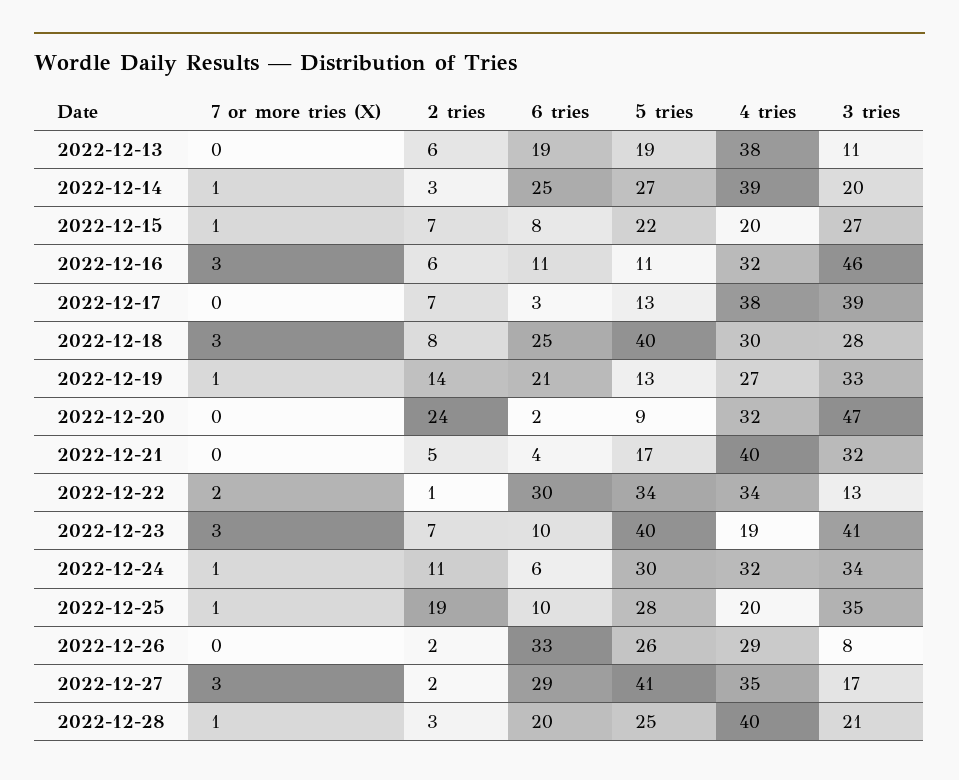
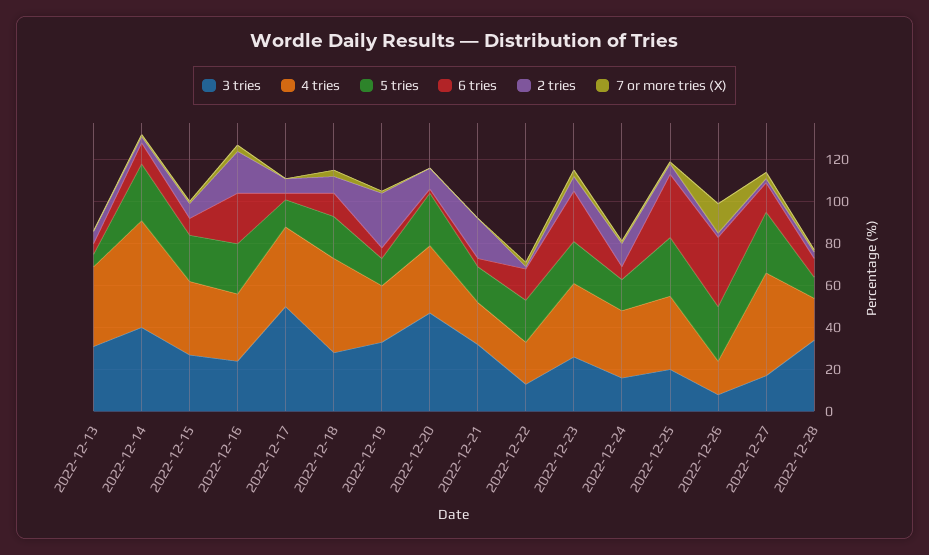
6 tries, 2022-12-13: 19 -> 5
5 tries, 2022-12-13: 19 -> 5
3 tries, 2022-12-13: 11 -> 30
6 tries, 2022-12-14: 25 -> 10
4 tries, 2022-12-14: 39 -> 50
3 tries, 2022-12-14: 20 -> 40
4 tries, 2022-12-15: 20 -> 35
2 tries, 2022-12-16: 6 -> 20
6 tries, 2022-12-16: 11 -> 25
5 tries, 2022-12-16: 11 -> 25
3 tries, 2022-12-16: 46 -> 25
3 tries, 2022-12-17: 39 -> 50
6 tries, 2022-12-18: 25 -> 10
5 tries, 2022-12-18: 40 -> 20
4 tries, 2022-12-18: 30 -> 45
2 tries, 2022-12-19: 14 -> 25
6 tries, 2022-12-19: 21 -> 5
2 tries, 2022-12-20: 24 -> 10
5 tries, 2022-12-20: 9 -> 25
2 tries, 2022-12-21: 5 -> 20
4 tries, 2022-12-21: 40 -> 20
6 tries, 2022-12-22: 30 -> 15
5 tries, 2022-12-22: 34 -> 20
4 tries, 2022-12-22: 34 -> 20
6 tries, 2022-12-23: 10 -> 25
5 tries, 2022-12-23: 40 -> 20
4 tries, 2022-12-23: 19 -> 35
3 tries, 2022-12-23: 41 -> 25
5 tries, 2022-12-24: 30 -> 15
3 tries, 2022-12-24: 34 -> 15
2 tries, 2022-12-25: 19 -> 5
6 tries, 2022-12-25: 10 -> 30
4 tries, 2022-12-25: 20 -> 35
3 tries, 2022-12-25: 35 -> 20
7 or more tries (X), 2022-12-26: 0 -> 15
4 tries, 2022-12-26: 29 -> 15
6 tries, 2022-12-27: 29 -> 15
5 tries, 2022-12-27: 41 -> 30
4 tries, 2022-12-27: 35 -> 50
6 tries, 2022-12-28: 20 -> 10
5 tries, 2022-12-28: 25 -> 10
4 tries, 2022-12-28: 40 -> 20
3 tries, 2022-12-28: 21 -> 35

